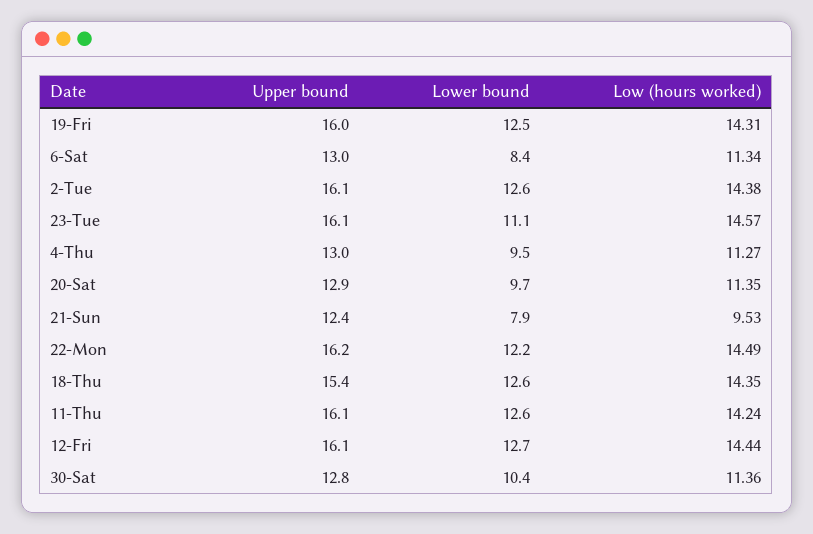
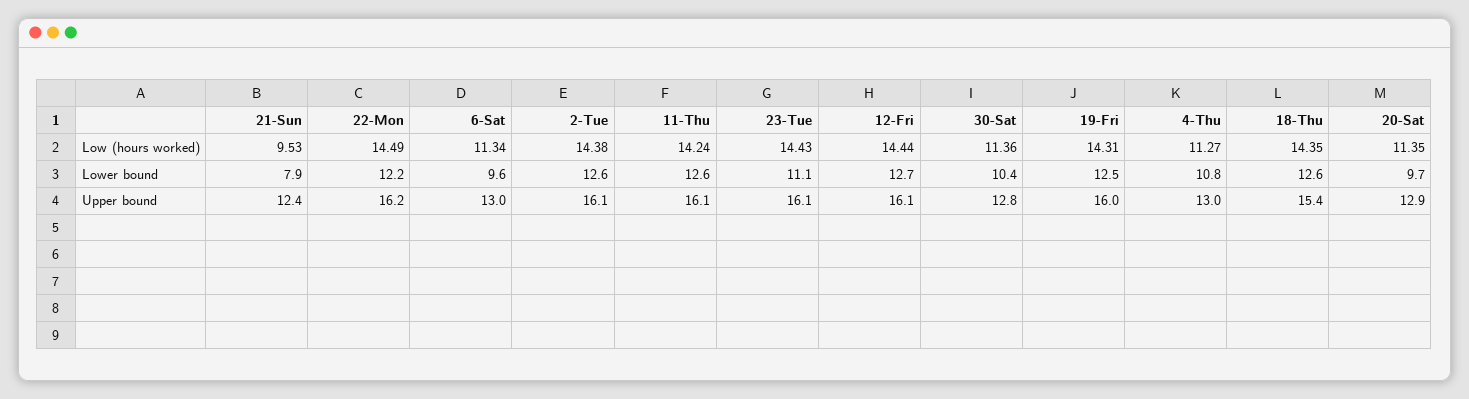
Lower bound, 6-Sat: 8.4 -> 9.6
Low (hours worked), 23-Tue: 14.57 -> 14.43
Lower bound, 4-Thu: 9.5 -> 10.8

